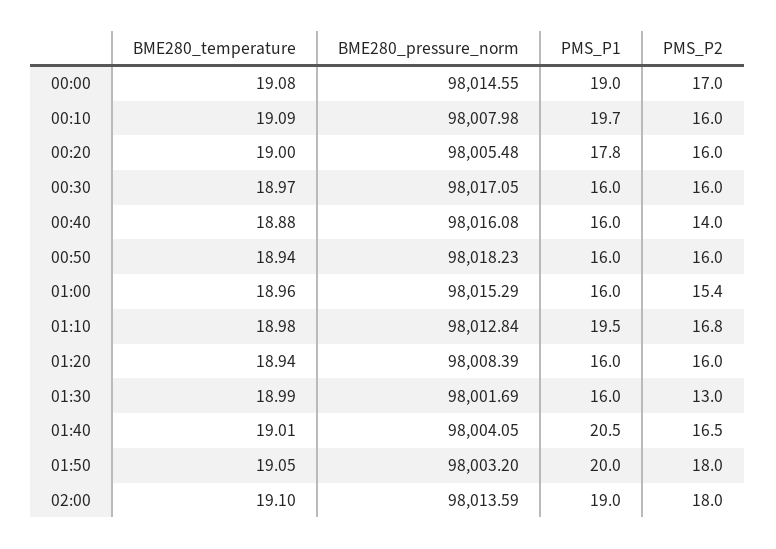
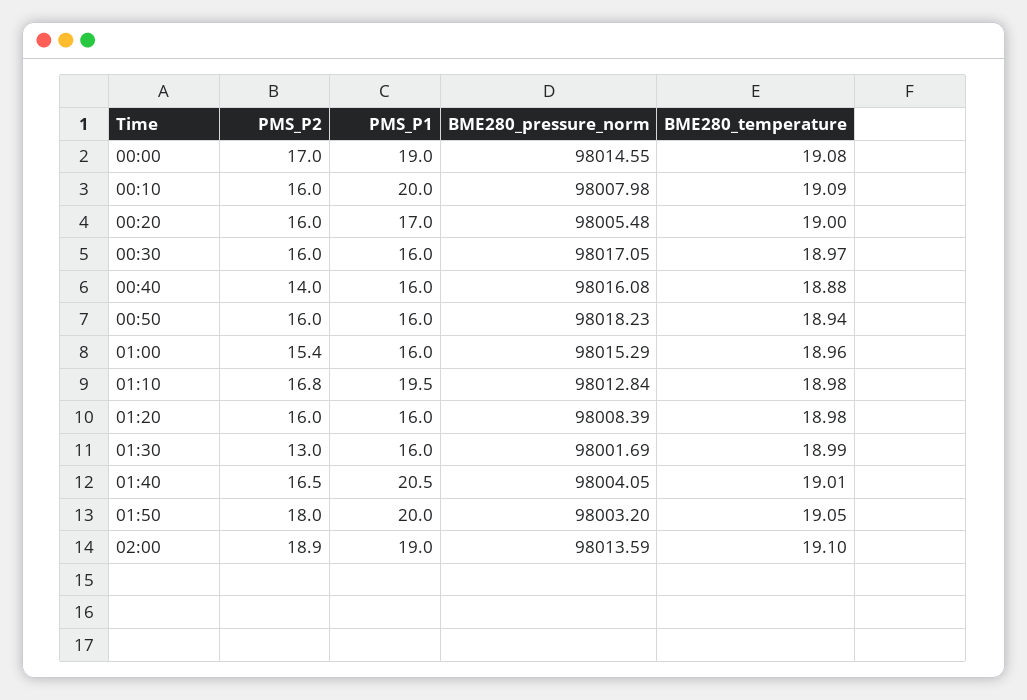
PMS_P1, 00:10: 19.7 -> 20
PMS_P1, 00:20: 17.8 -> 17
BME280_temperature, 01:20: 18.94 -> 18.98
PMS_P2, 02:00: 18 -> 18.9

